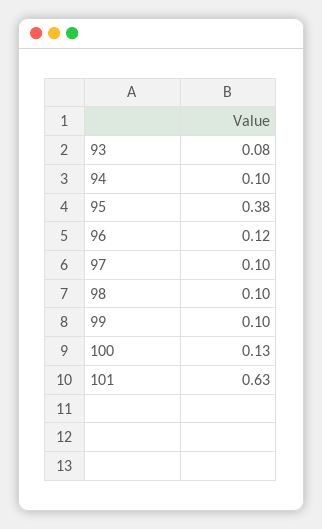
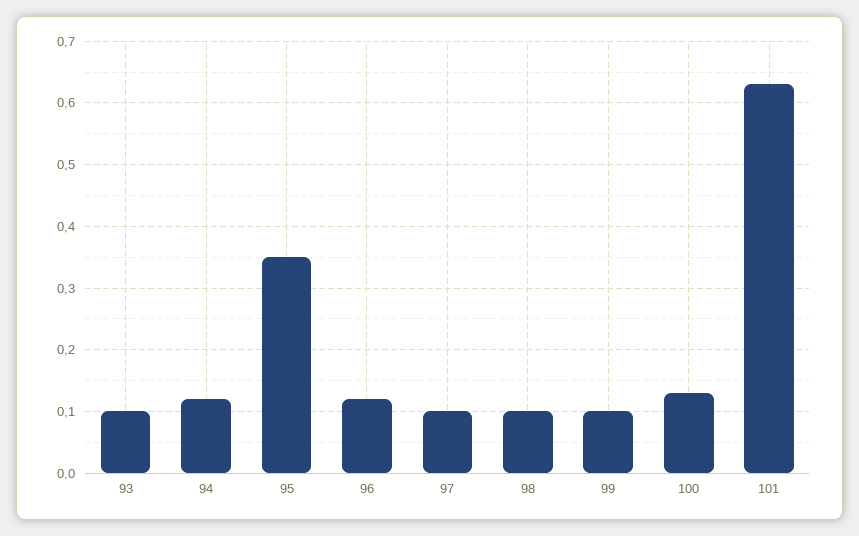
93: 0.08 -> 0.1
94: 0.1 -> 0.12
95: 0.38 -> 0.35

